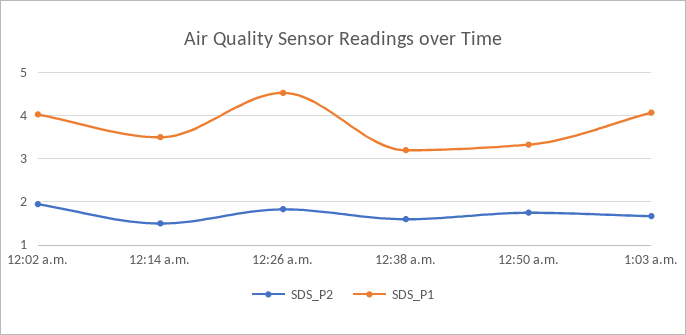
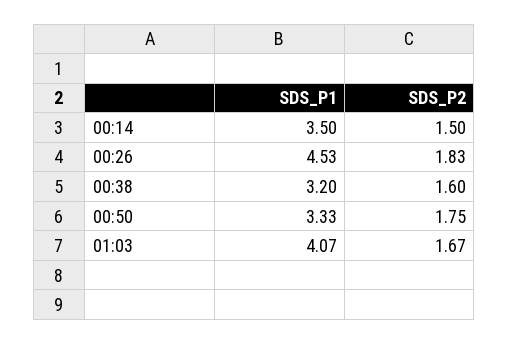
SDS_P2, 12:02 a.m.: 2 -> none
SDS_P1, 12:02 a.m.: 4 -> none

